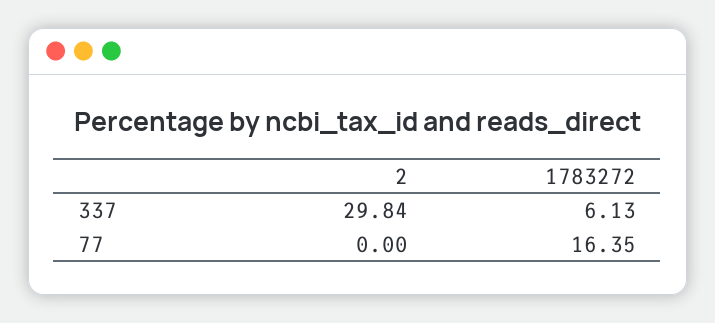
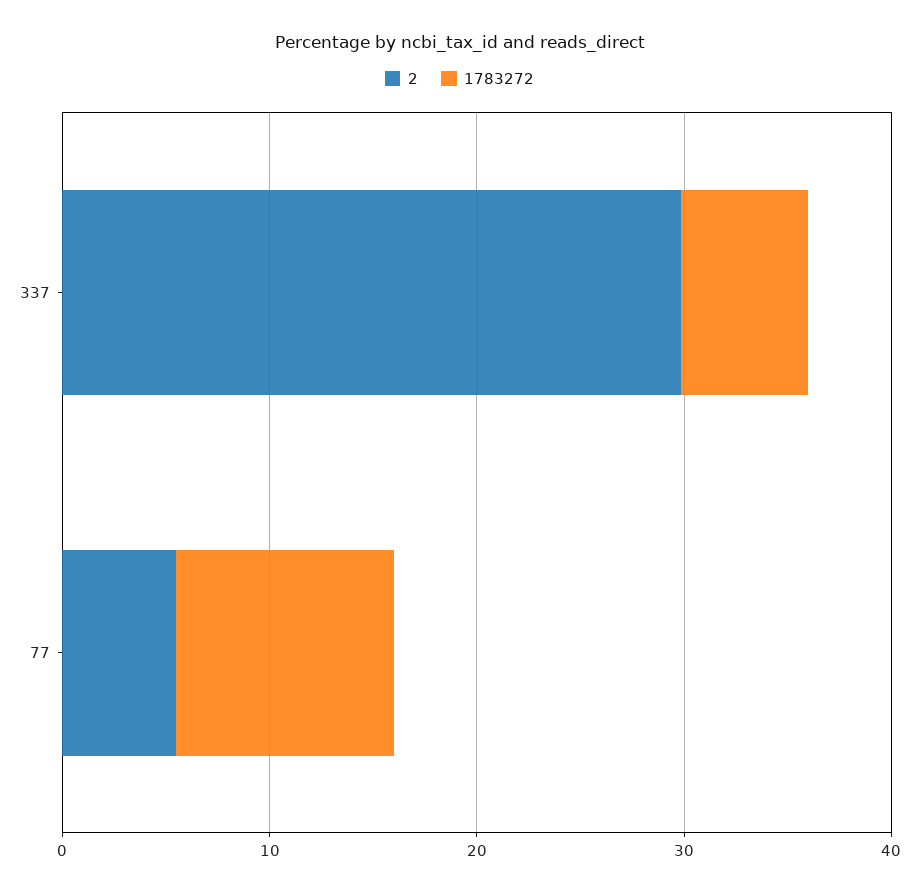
2, 77: 0 -> 6
1783272, 77: 16.35 -> 10

